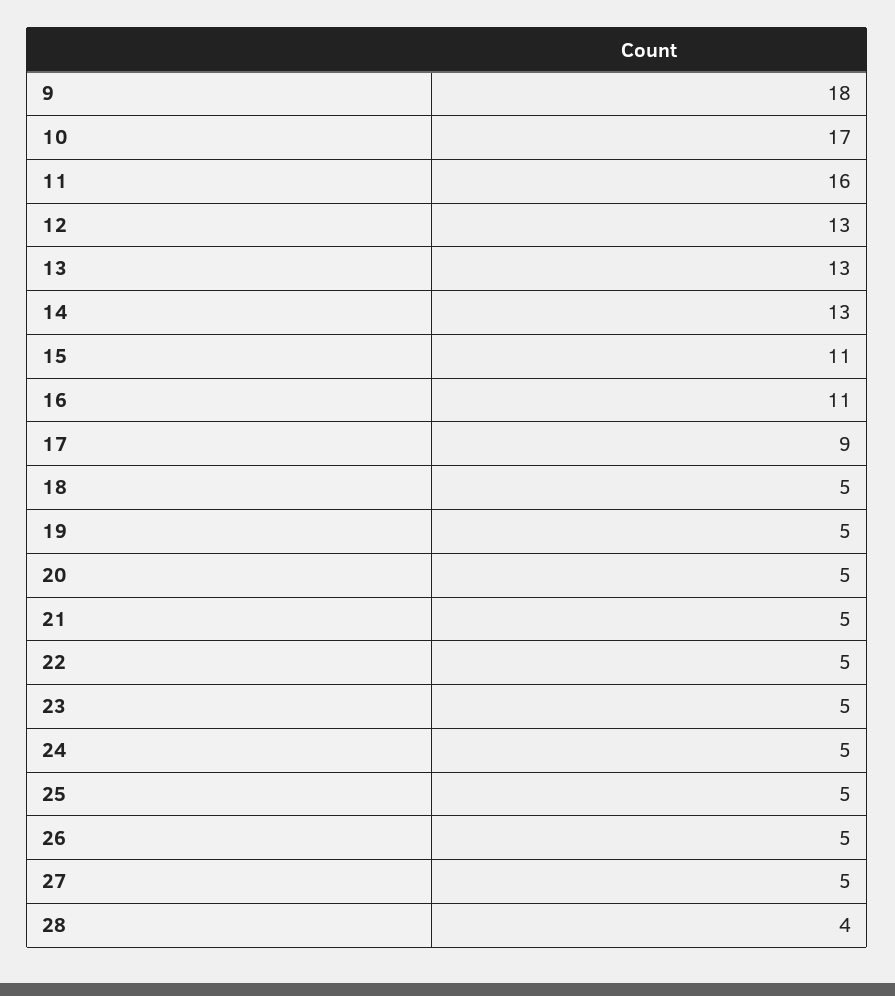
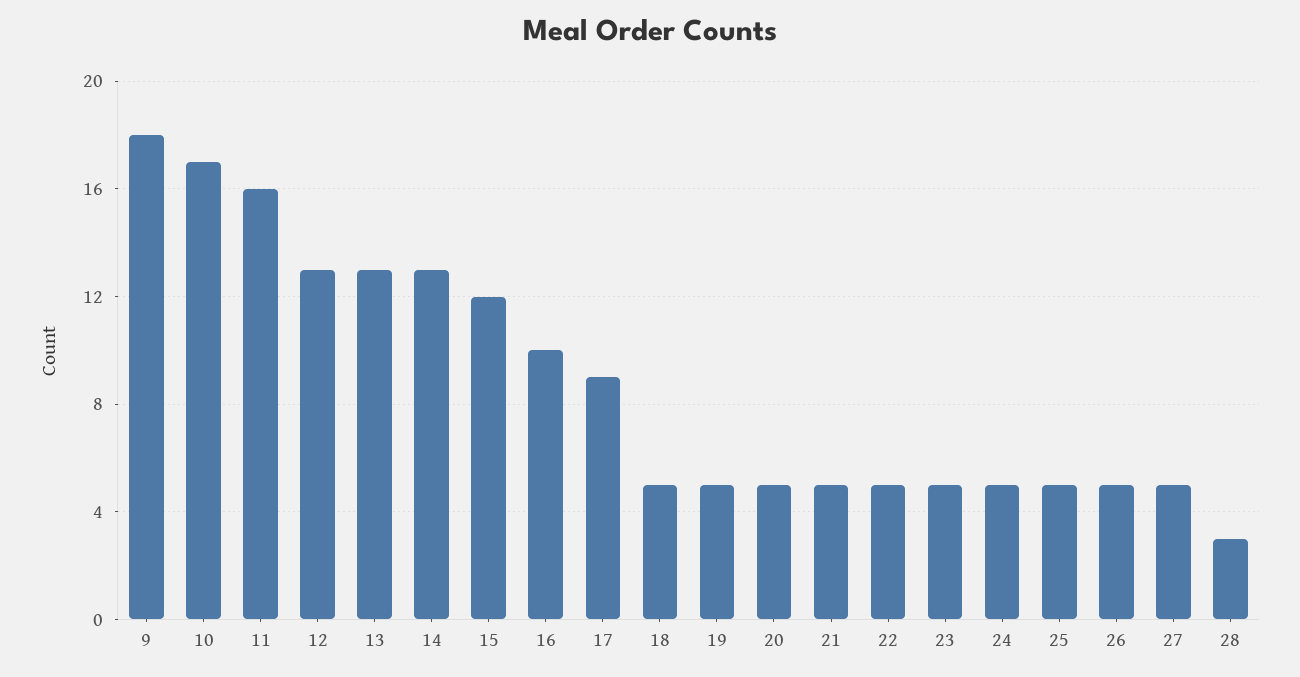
15: 11 -> 12
16: 11 -> 10
28: 4 -> 3

